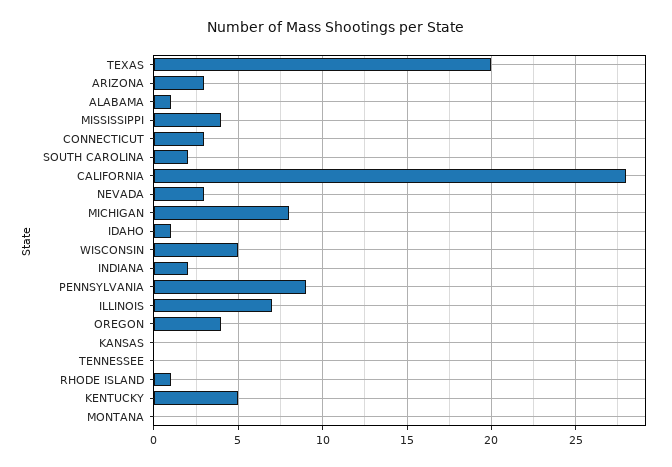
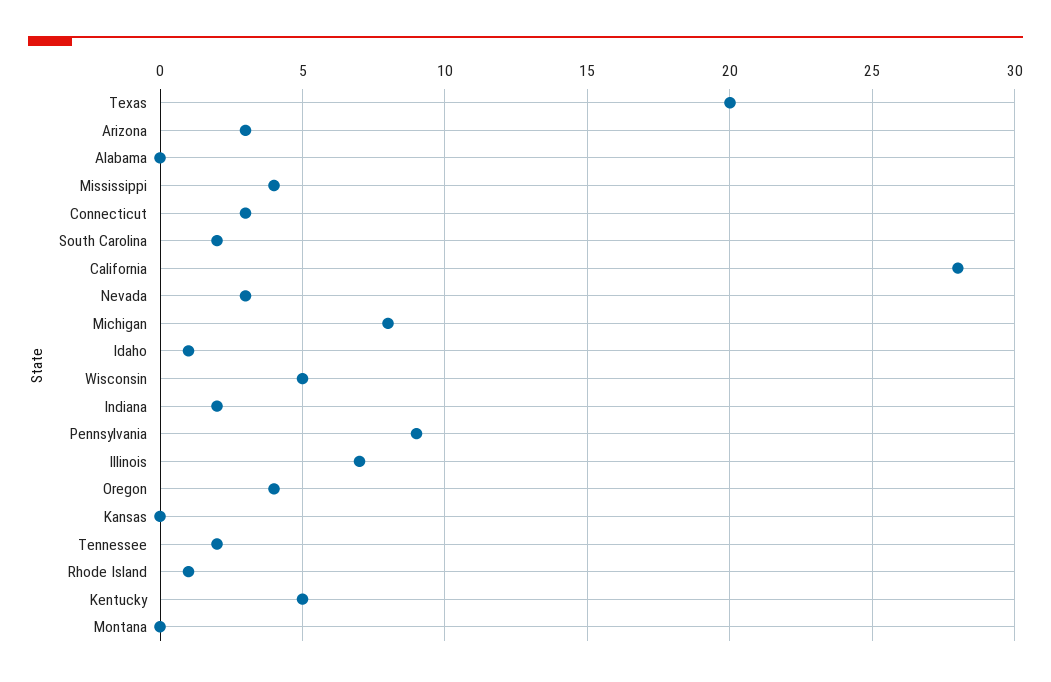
ALABAMA: 1 -> 0
TENNESSEE: 0 -> 2

